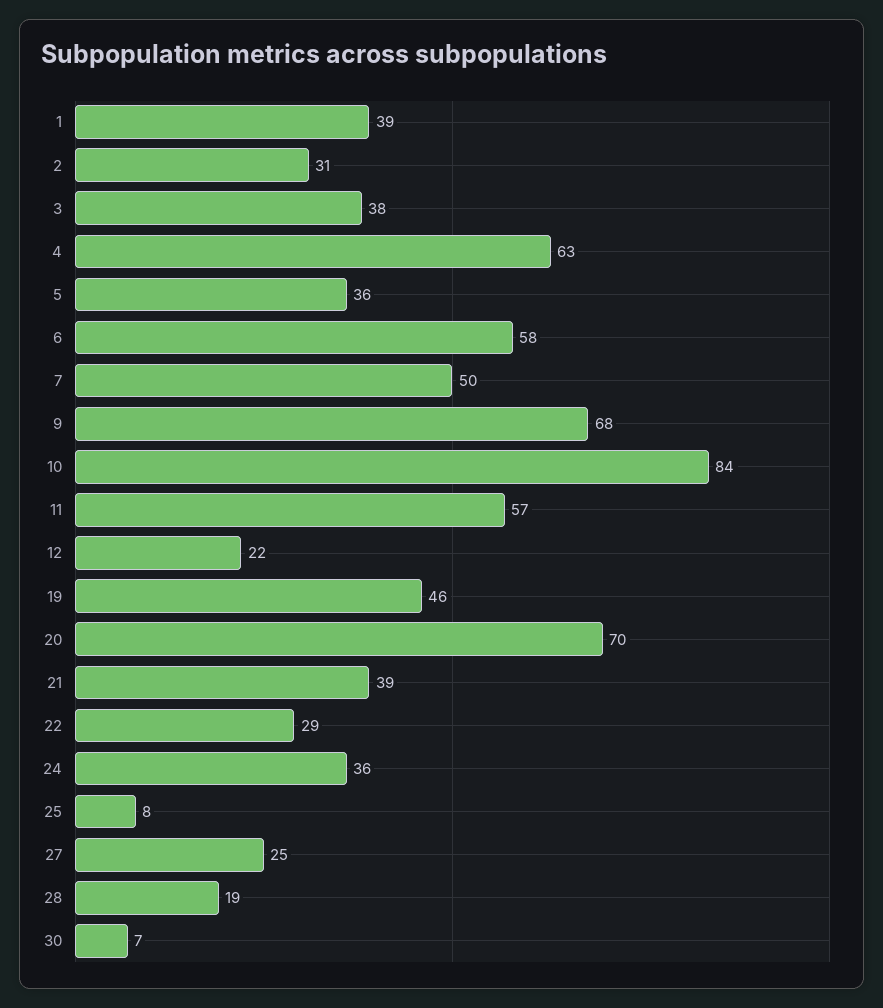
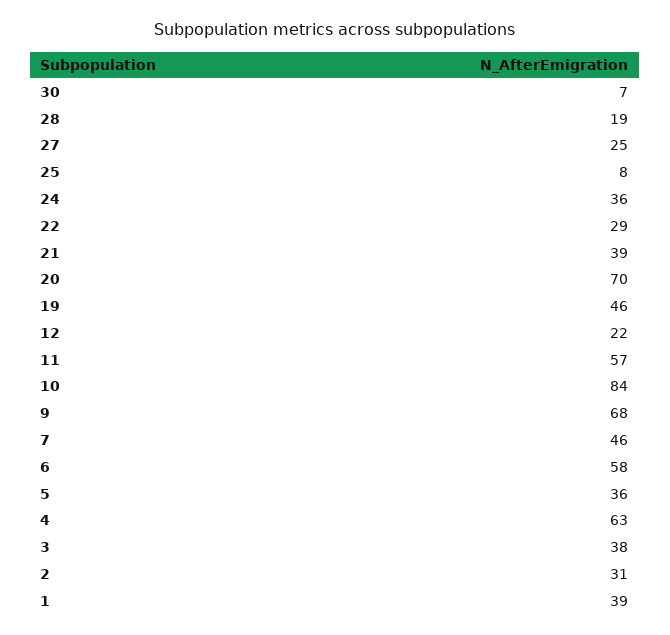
7: 50 -> 46

